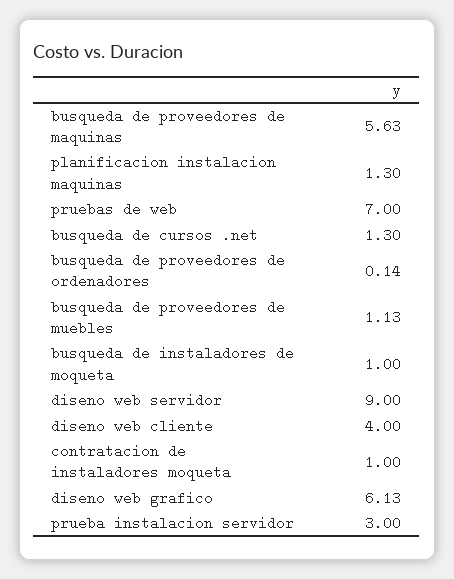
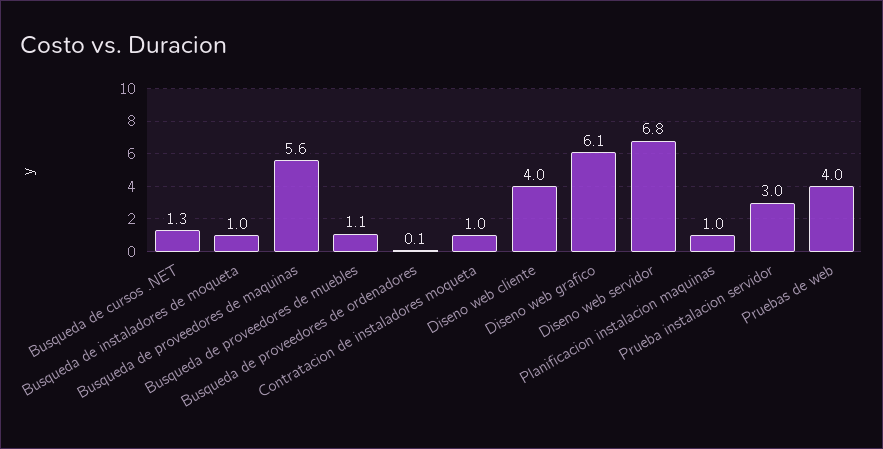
planificacion instalacion maquinas: 1.3 -> 1
pruebas de web: 7 -> 4
diseno web servidor: 9 -> 6.8

